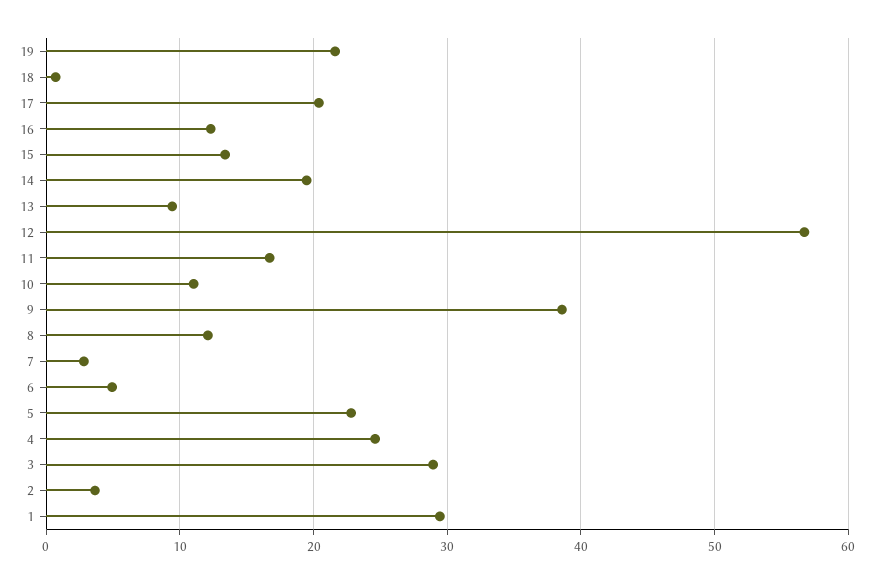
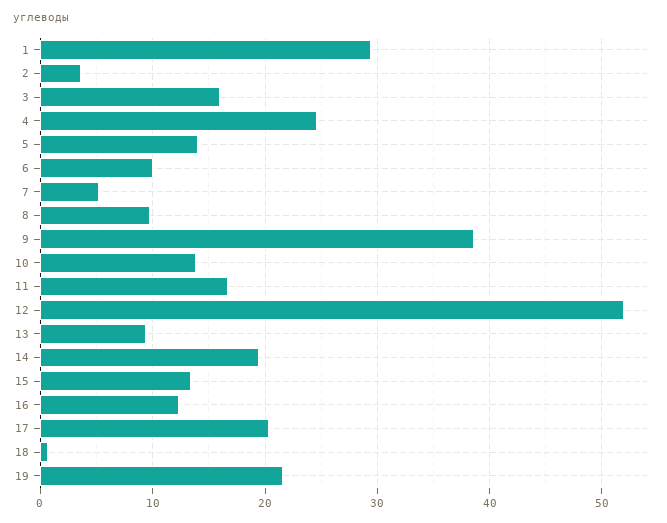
12: 57 -> 52
10: 11 -> 14
8: 12 -> 10
7: 3 -> 5
6: 5 -> 10
5: 23 -> 14
3: 29 -> 16

